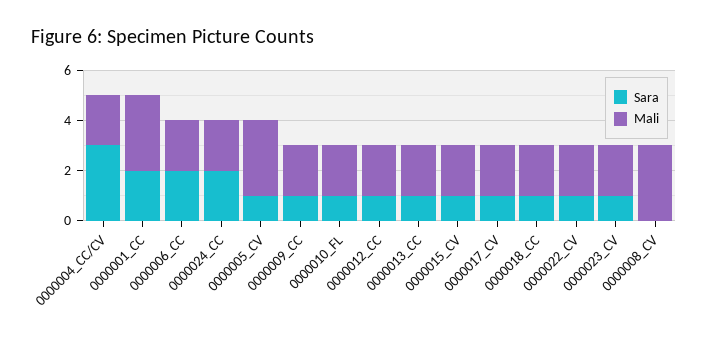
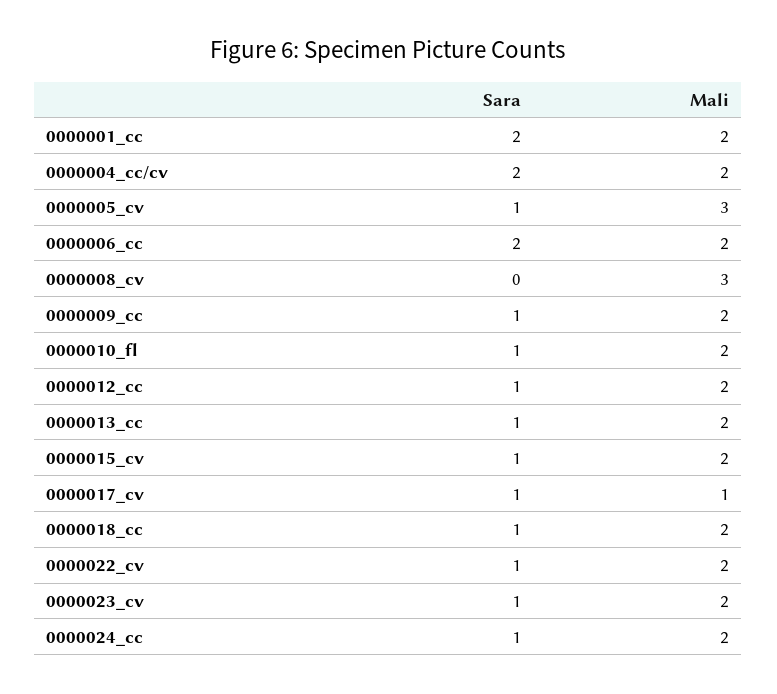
Sara, 0000004_CC/CV: 3 -> 2
Mali, 0000001_CC: 3 -> 2
Sara, 0000024_CC: 2 -> 1
Mali, 0000017_CV: 2 -> 1

